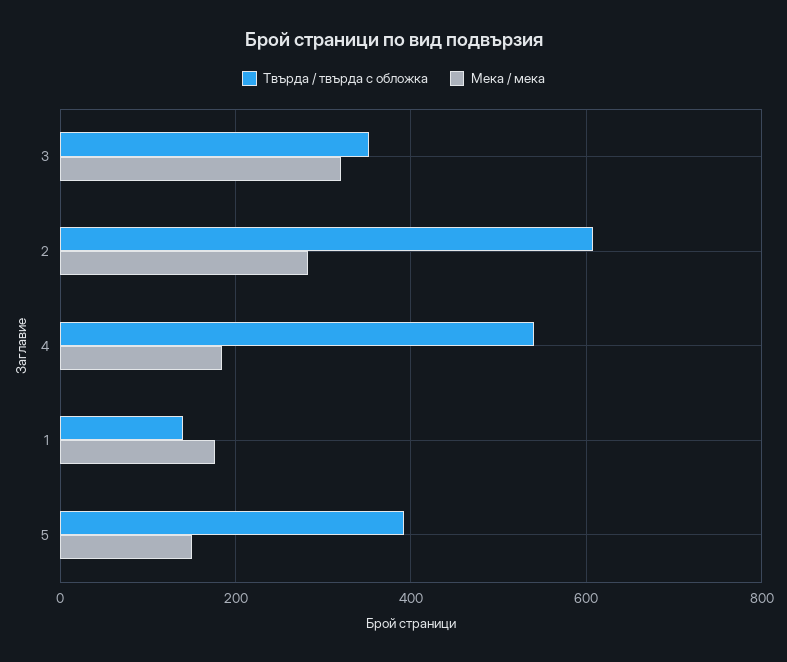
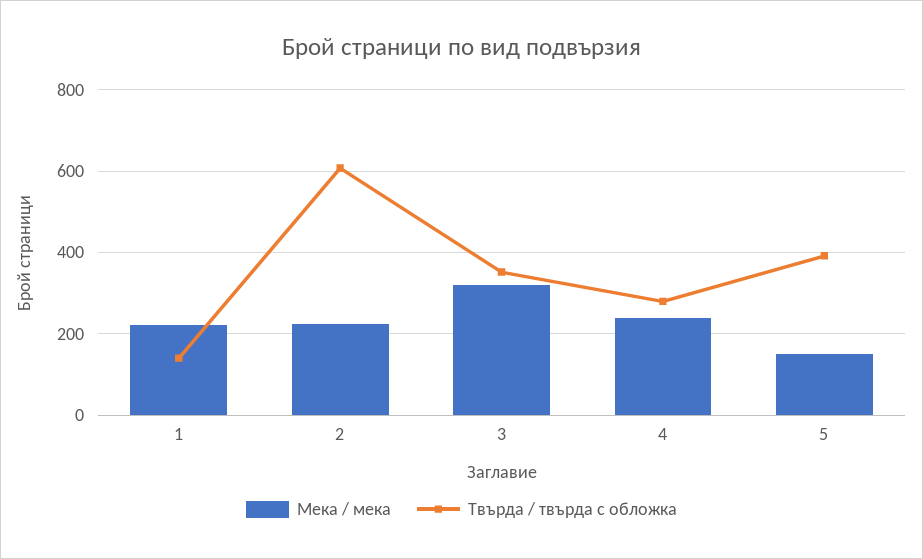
Мека / мека, 2: 280 -> 220
Твърда / твърда с обложка, 4: 540 -> 280
Мека / мека, 4: 180 -> 240
Мека / мека, 1: 180 -> 220

